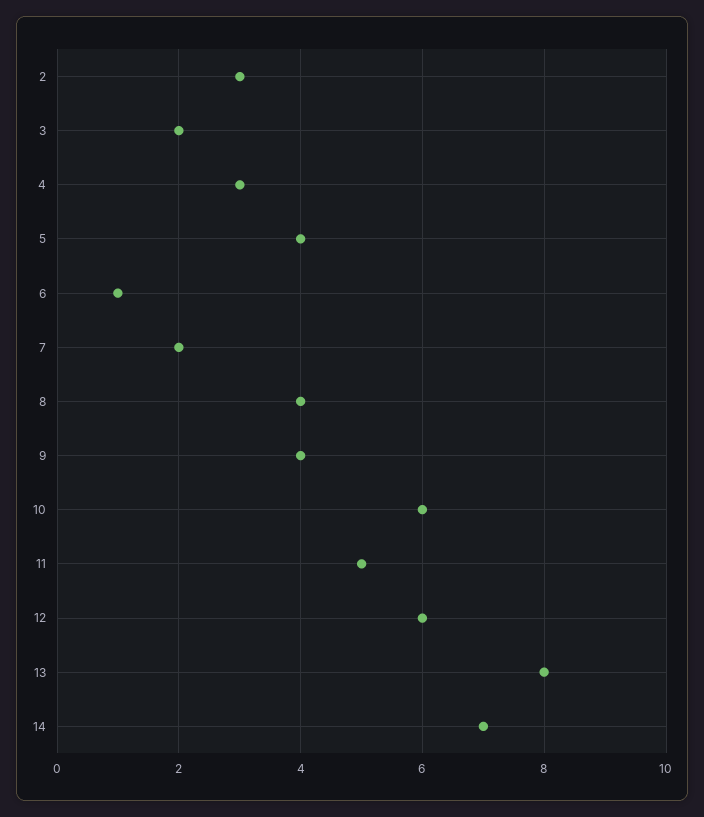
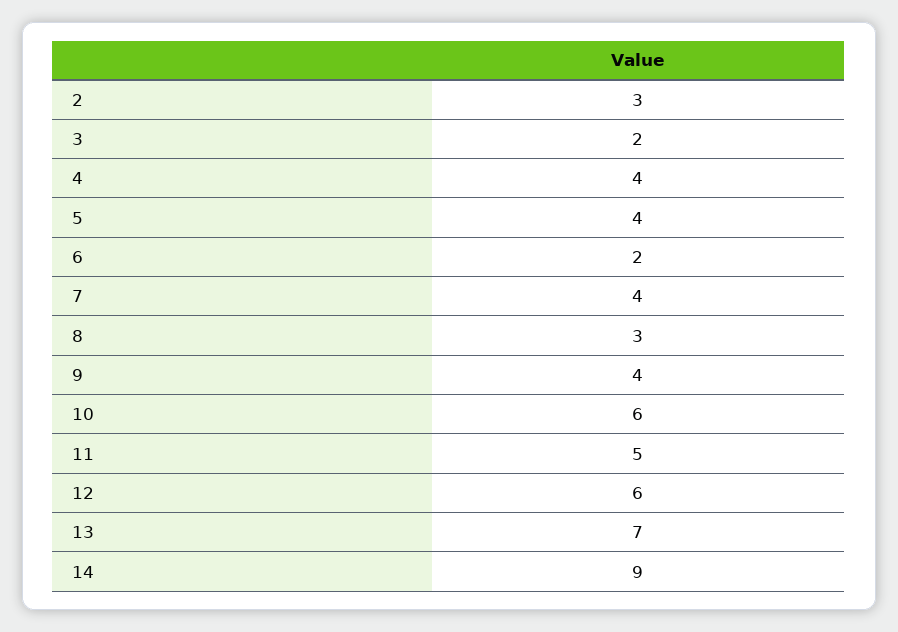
4: 3 -> 4
6: 1 -> 2
7: 2 -> 4
8: 4 -> 3
13: 8 -> 7
14: 7 -> 9

